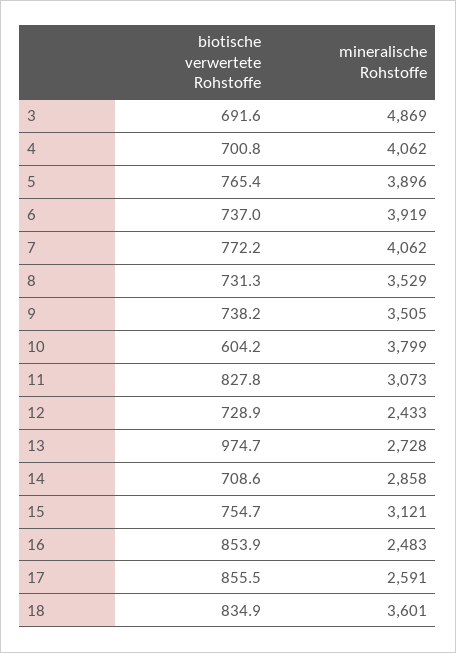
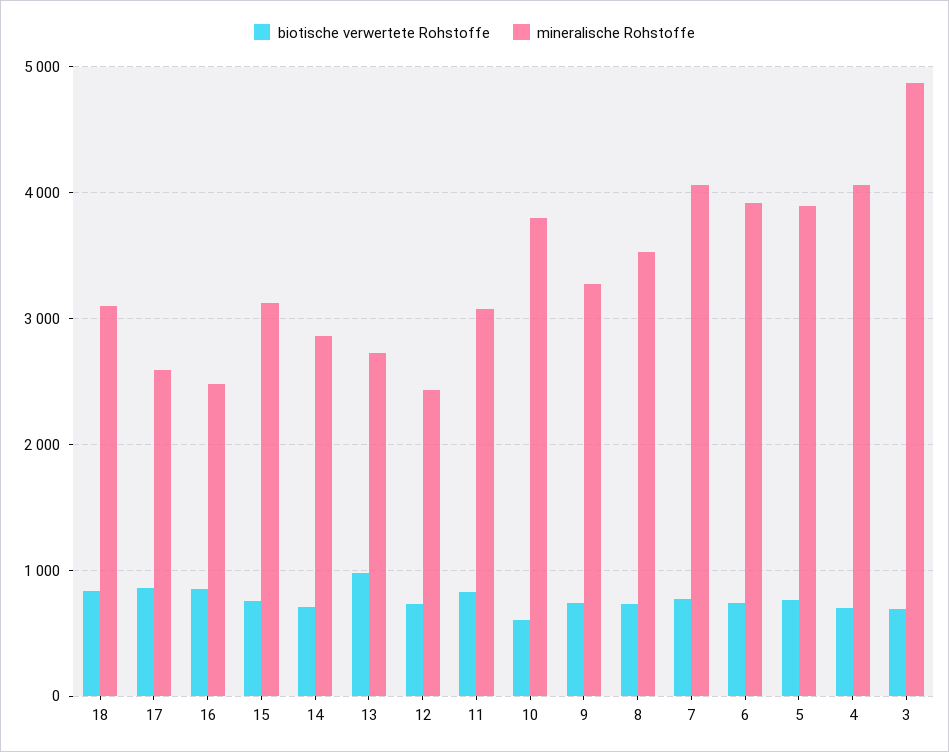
mineralische Rohstoffe, 9: 3505 -> 3300
mineralische Rohstoffe, 18: 3601 -> 3100

